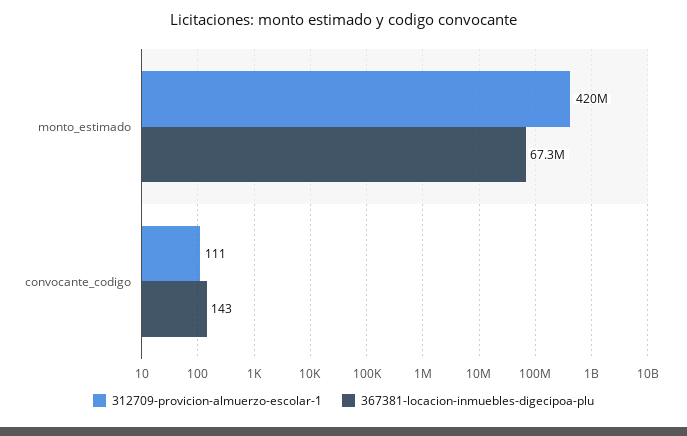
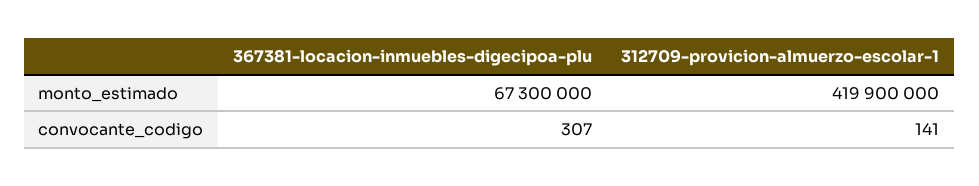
312709-provicion-almuerzo-escolar-1, convocante_codigo: 111 -> 141
367381-locacion-inmuebles-digecipoa-plu, convocante_codigo: 143 -> 307

